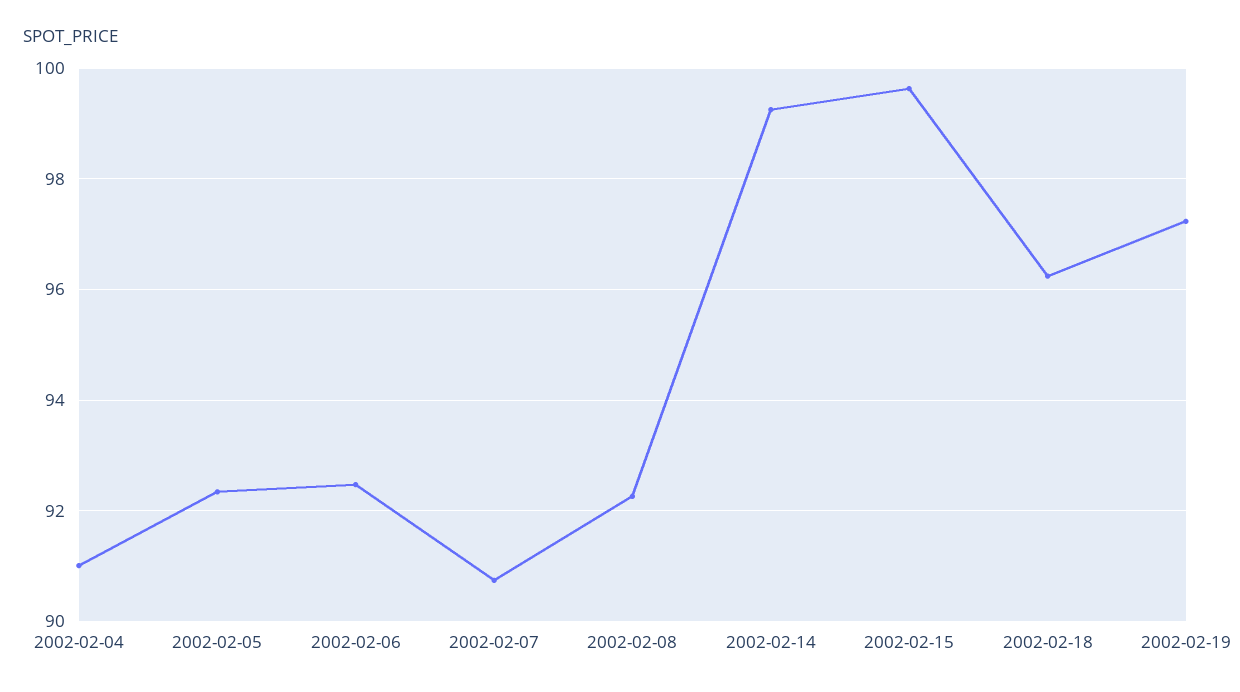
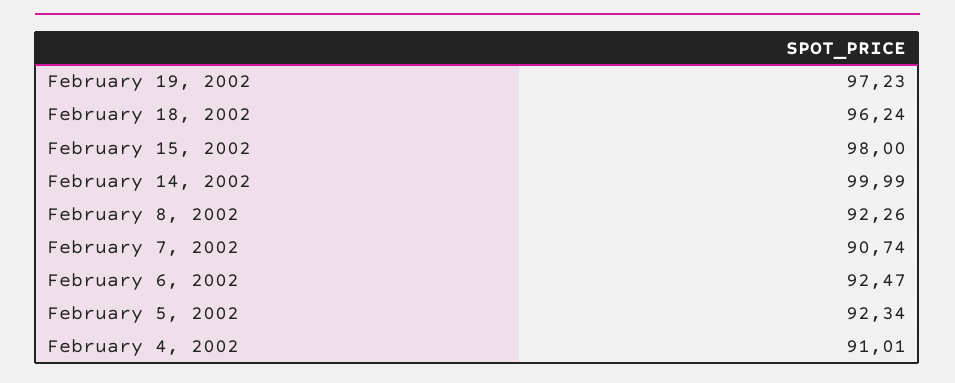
2002-02-14: 99.2 -> 99.99
2002-02-15: 99.6 -> 98

